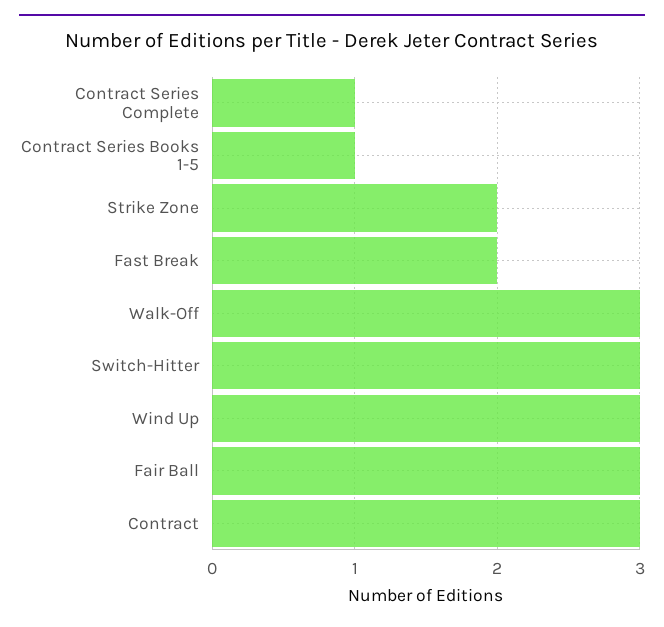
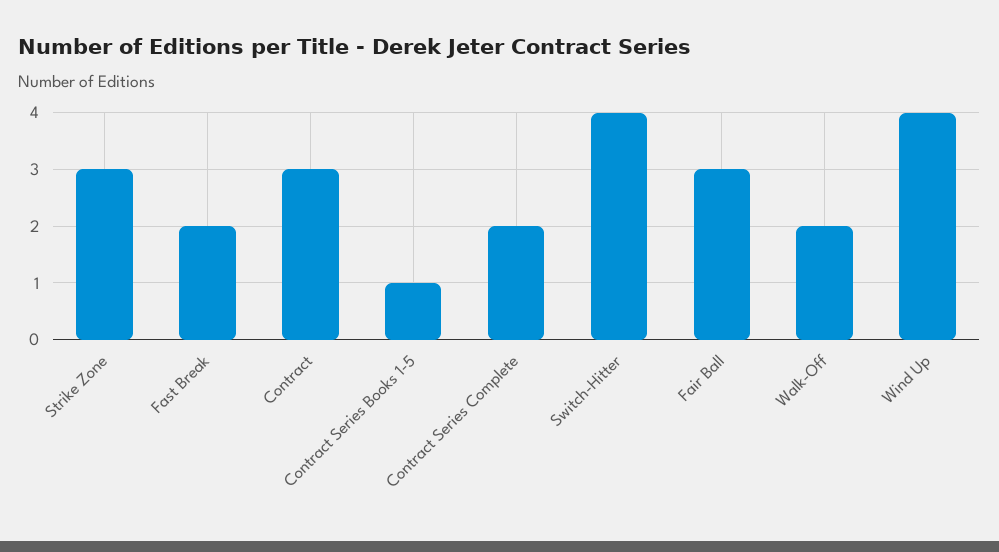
Contract Series Complete: 1 -> 2
Strike Zone: 2 -> 3
Walk-Off: 3 -> 2
Switch-Hitter: 3 -> 4
Wind Up: 3 -> 4

